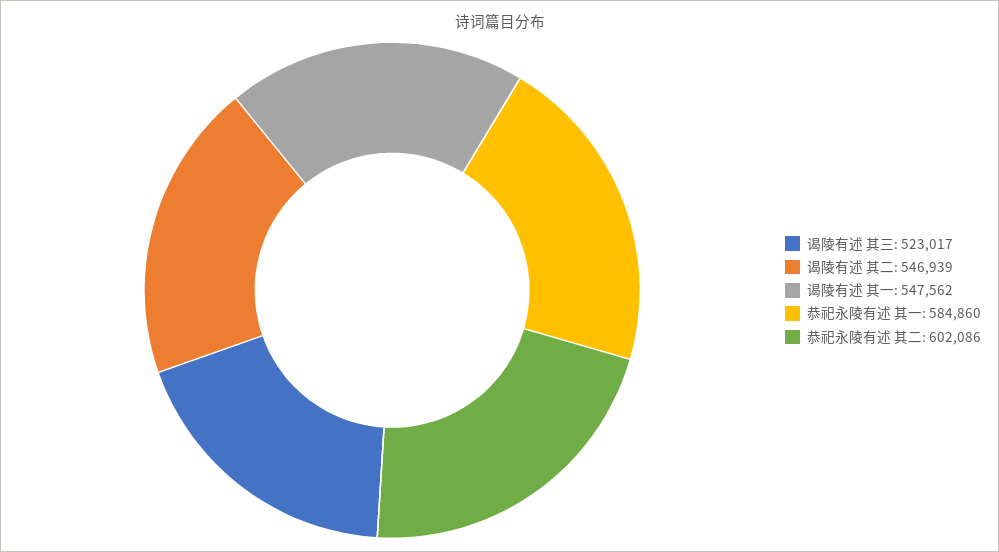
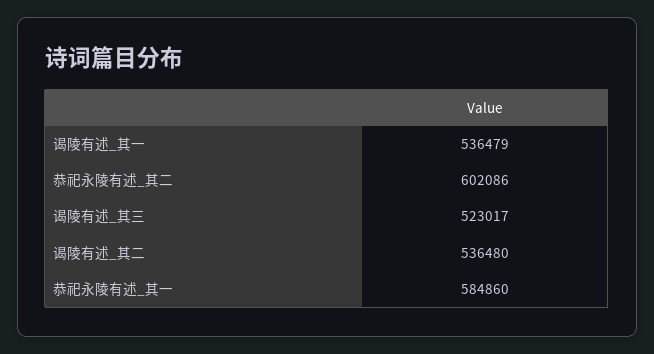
谒陵有述 其二: 546939 -> 536480
谒陵有述 其一: 547562 -> 536479

